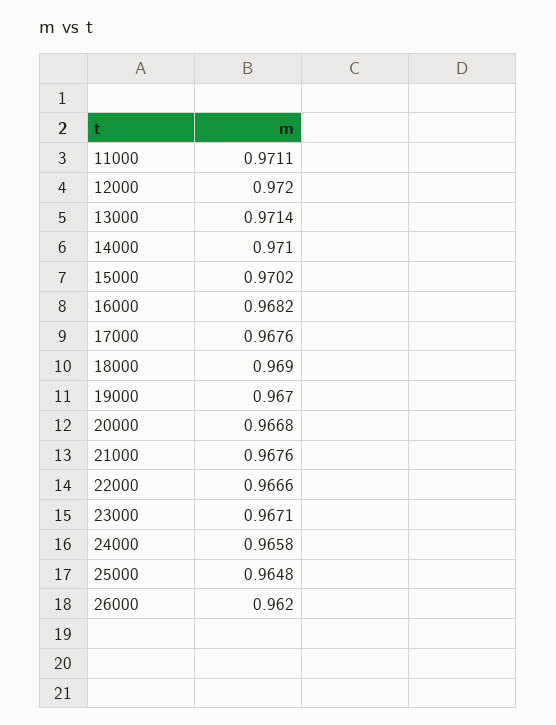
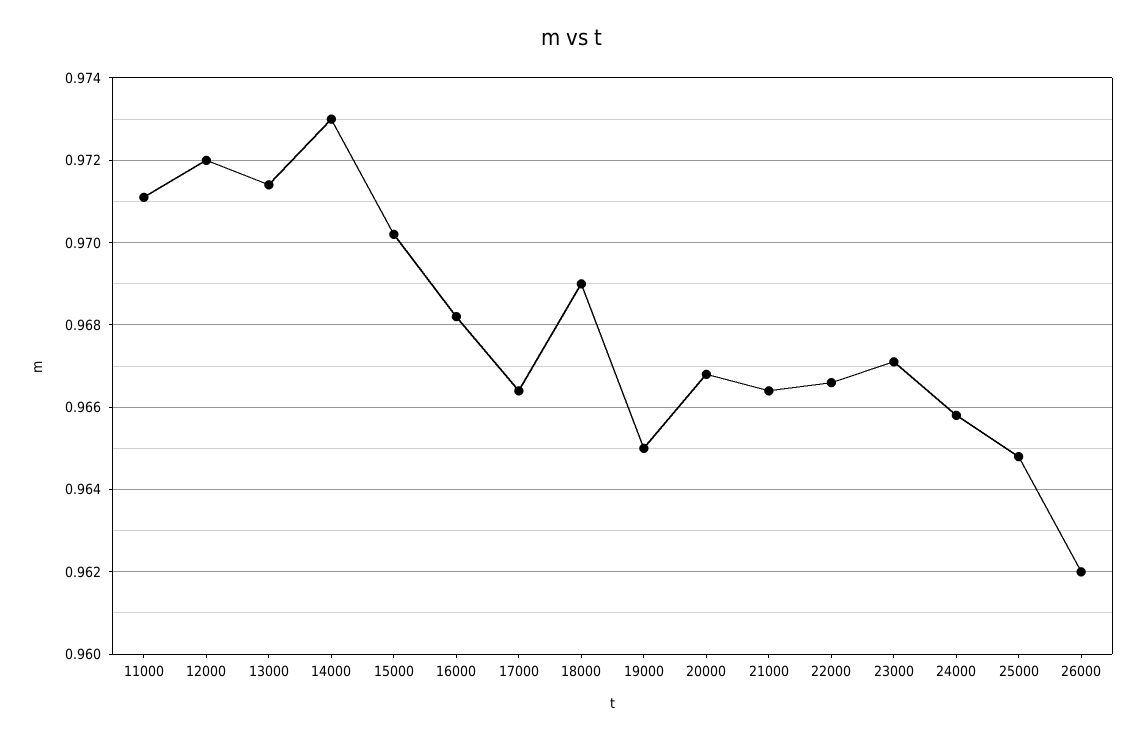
14000: 0.971 -> 0.973
17000: 0.9676 -> 0.9665
19000: 0.967 -> 0.965
21000: 0.9676 -> 0.9665

